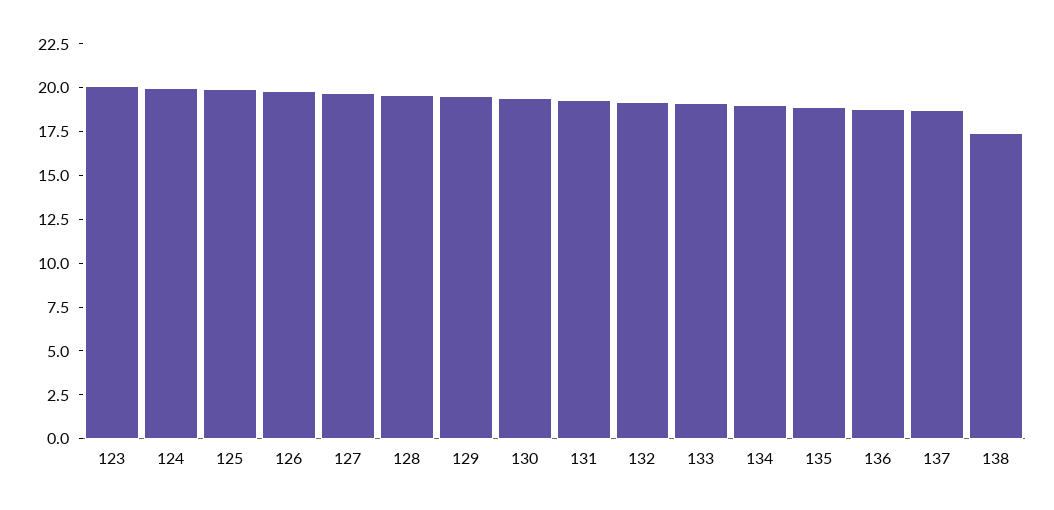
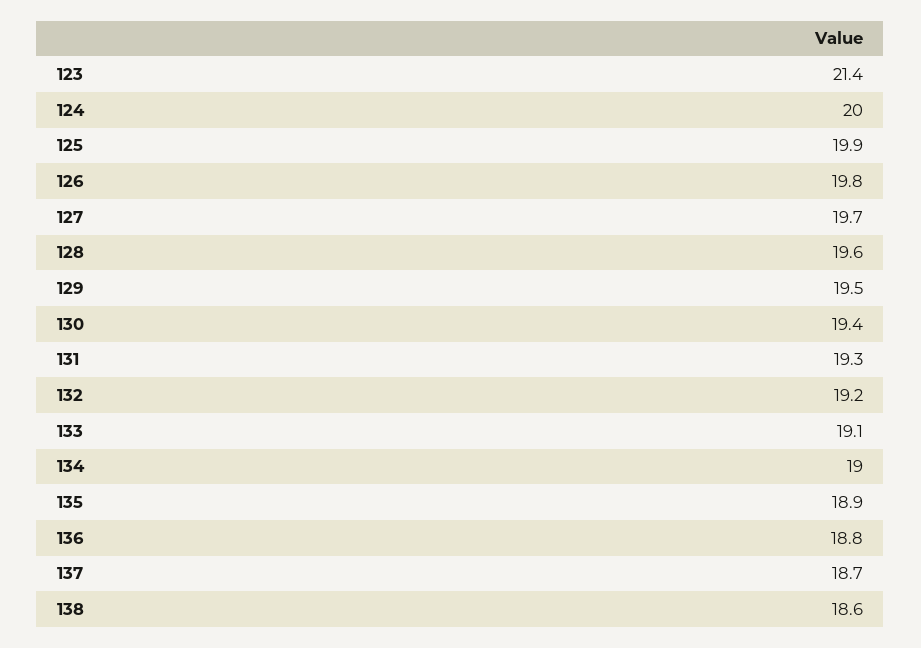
123: 20 -> 21.4
138: 17.5 -> 18.6

